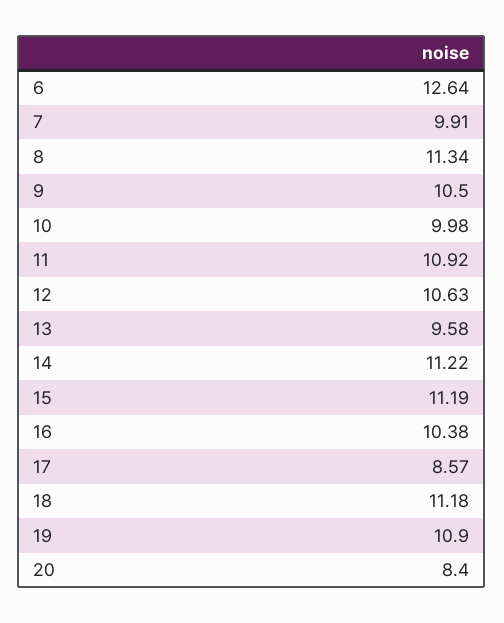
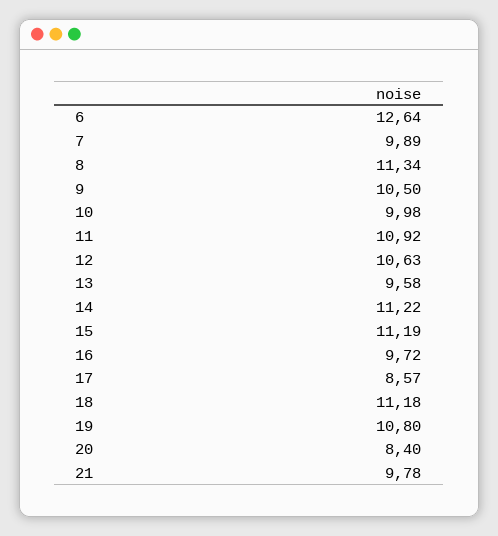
7: 9.91 -> 9.89
16: 10.38 -> 9.72
19: 10.9 -> 10.8
21: none -> 9.78

